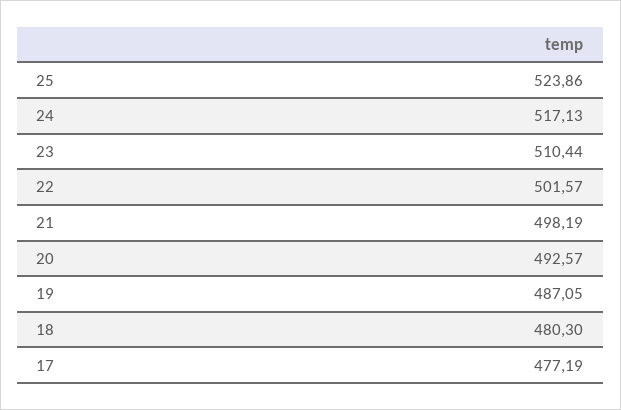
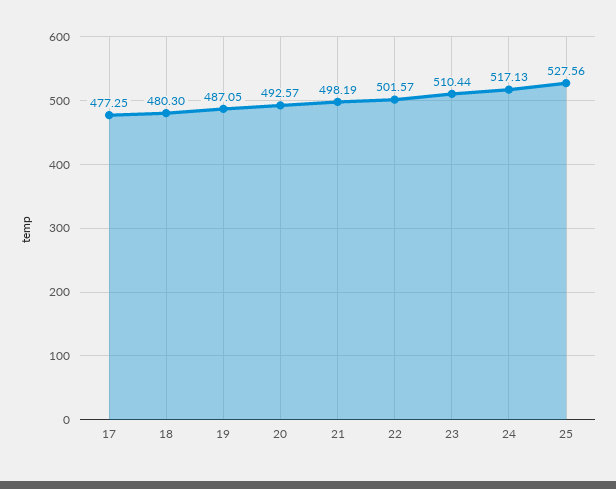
25: 523.86 -> 527.56
17: 477.19 -> 477.25

